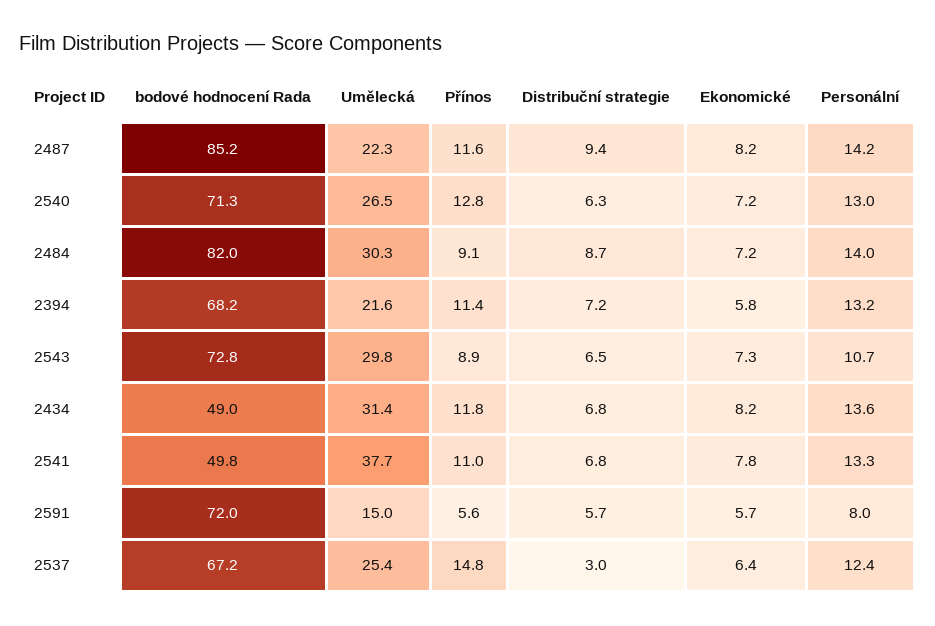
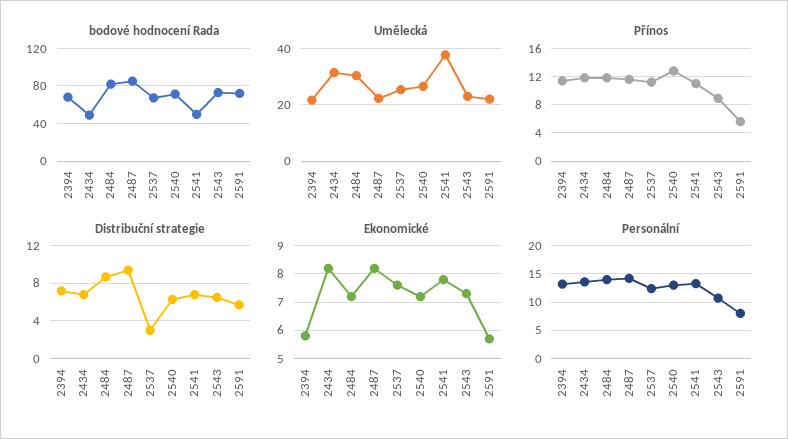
Přínos, 2484: 9.1 -> 12
Umělecká, 2543: 29.8 -> 22.5
Umělecká, 2591: 15 -> 22.5
Přínos, 2537: 14.8 -> 11
Ekonomické, 2537: 6.4 -> 7.5

